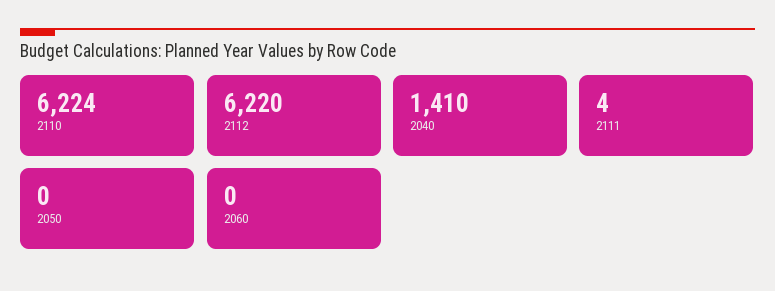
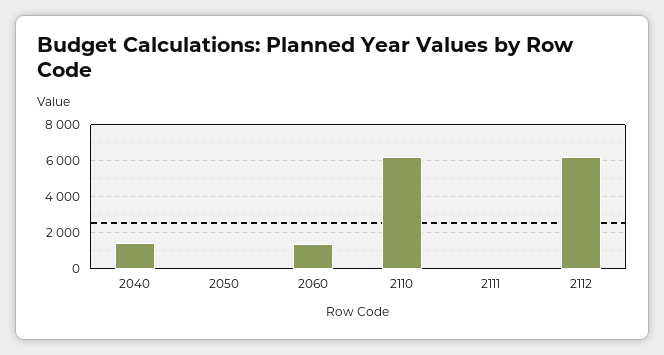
2060: 0 -> 1500

